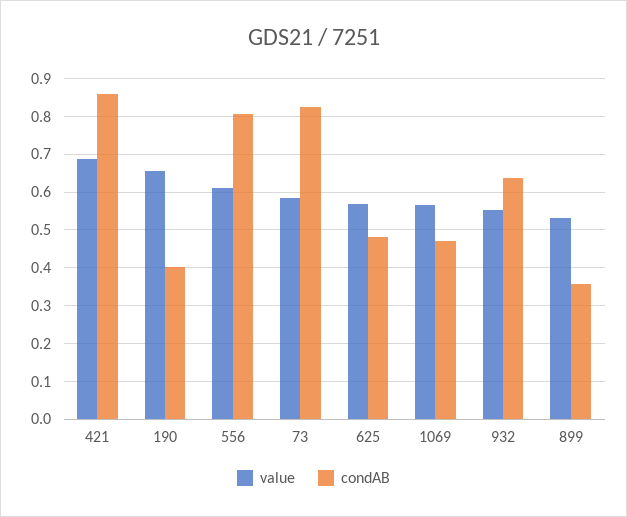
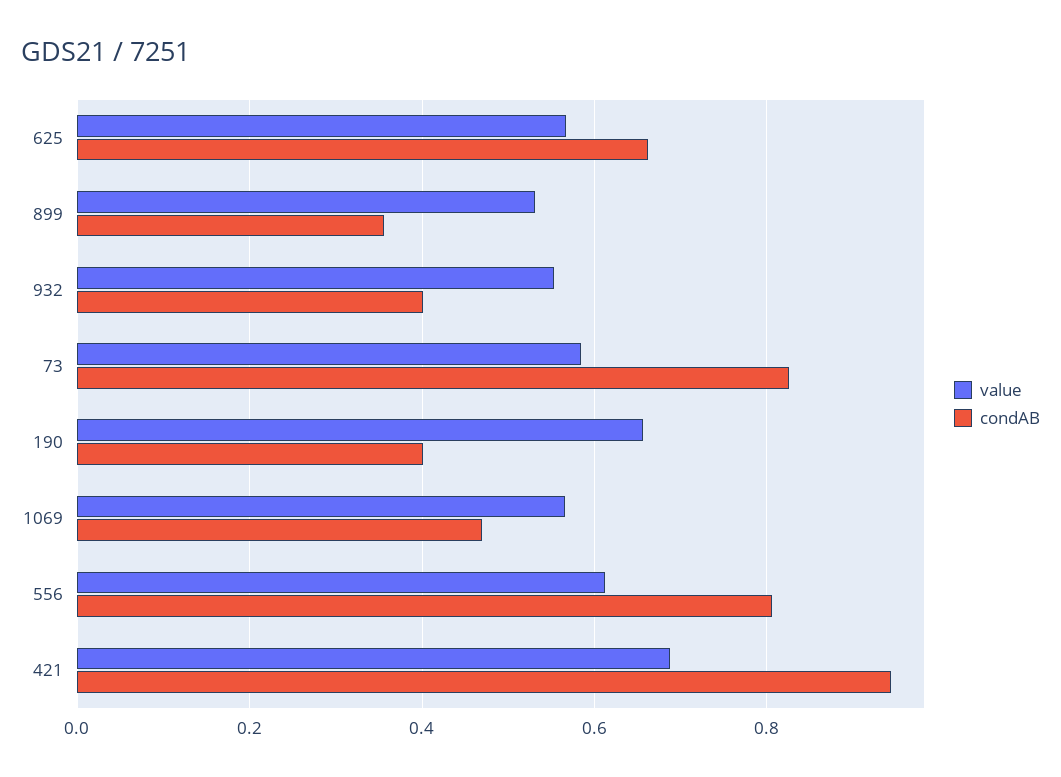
condAB, 421: 0.86 -> 0.94
condAB, 625: 0.48 -> 0.66
condAB, 932: 0.64 -> 0.4

